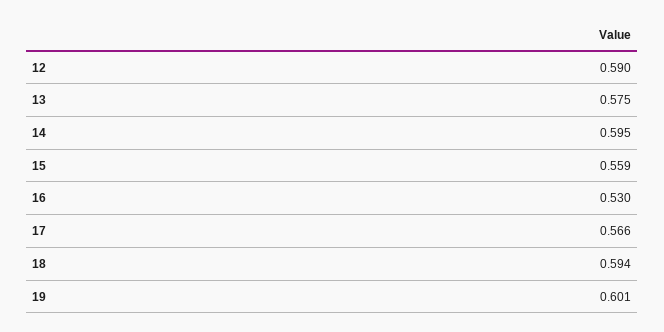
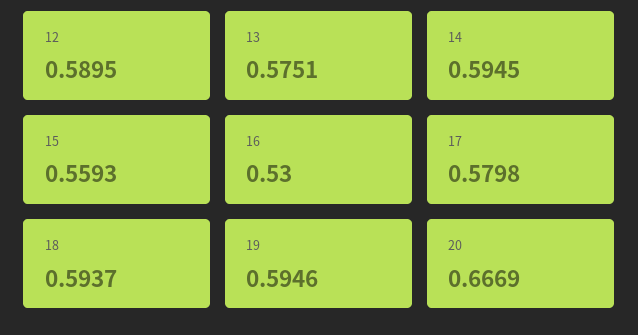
17: 0.566 -> 0.5798
19: 0.601 -> 0.5946
20: none -> 0.6669

